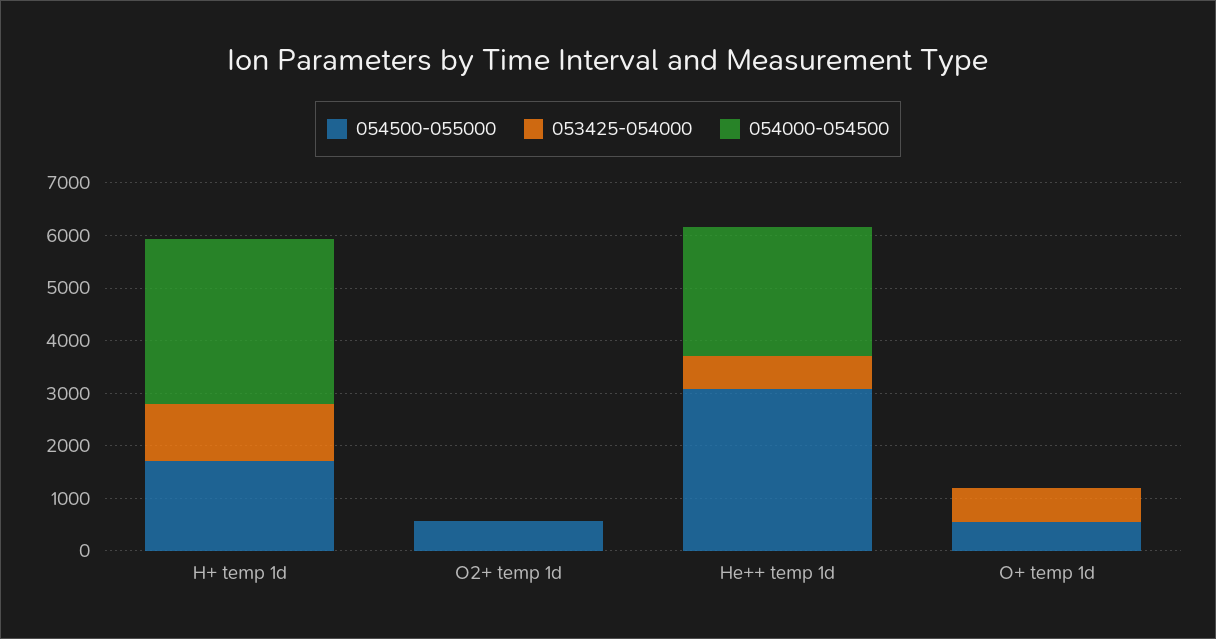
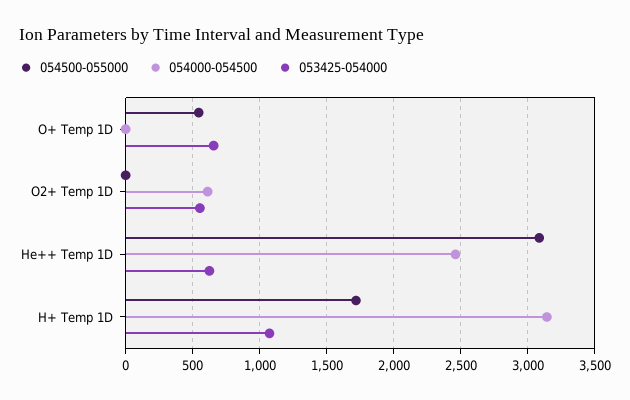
054500-055000, O2+ temp 1d: 600 -> 0
053425-054000, O2+ temp 1d: 0 -> 550
054000-054500, O2+ temp 1d: 0 -> 600

